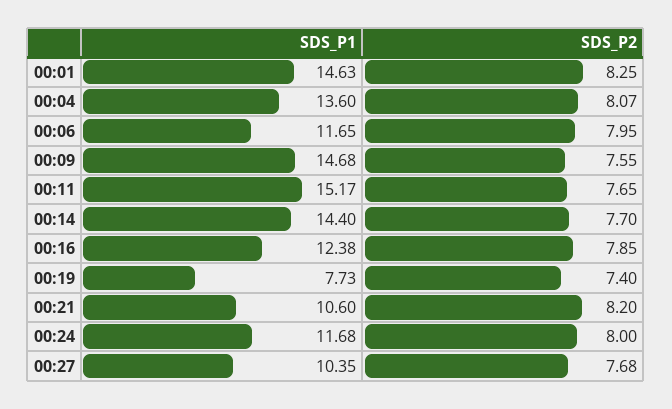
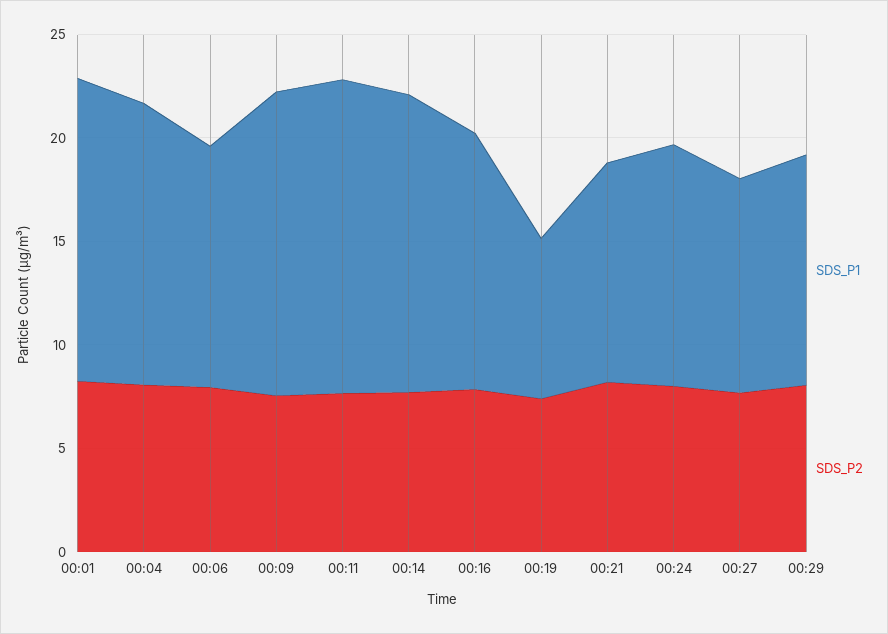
SDS_P1, 00:29: none -> 11
SDS_P2, 00:29: none -> 8

